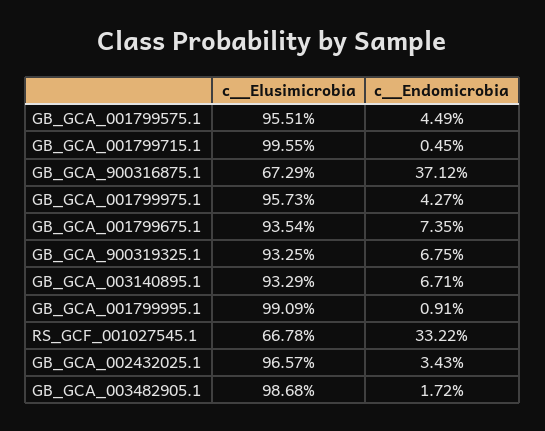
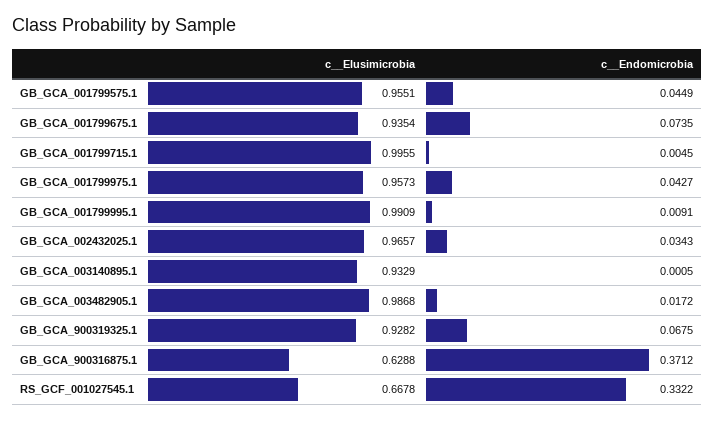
c__Elusimicrobia, GB_GCA_900316875.1: 0.6729 -> 0.6288
c__Elusimicrobia, GB_GCA_900319325.1: 0.9325 -> 0.9282
c__Endomicrobia, GB_GCA_003140895.1: 0.0671 -> 0.0005

